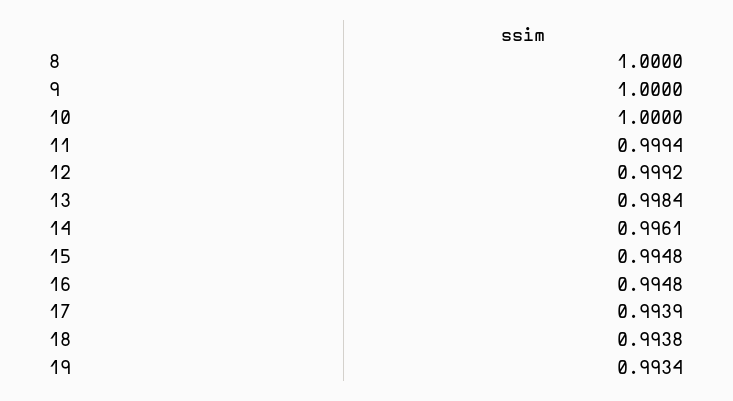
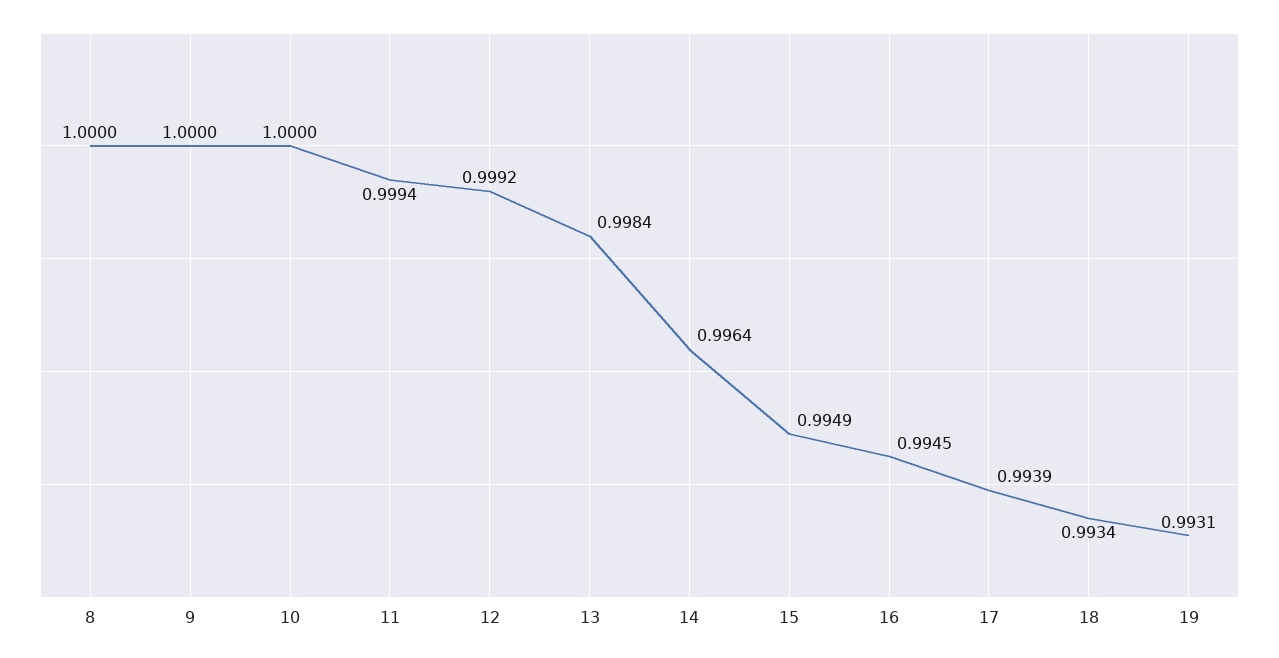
14: 0.9961 -> 0.9964
15: 0.9948 -> 0.9949
16: 0.9948 -> 0.9945
18: 0.9938 -> 0.9934
19: 0.9934 -> 0.9931

